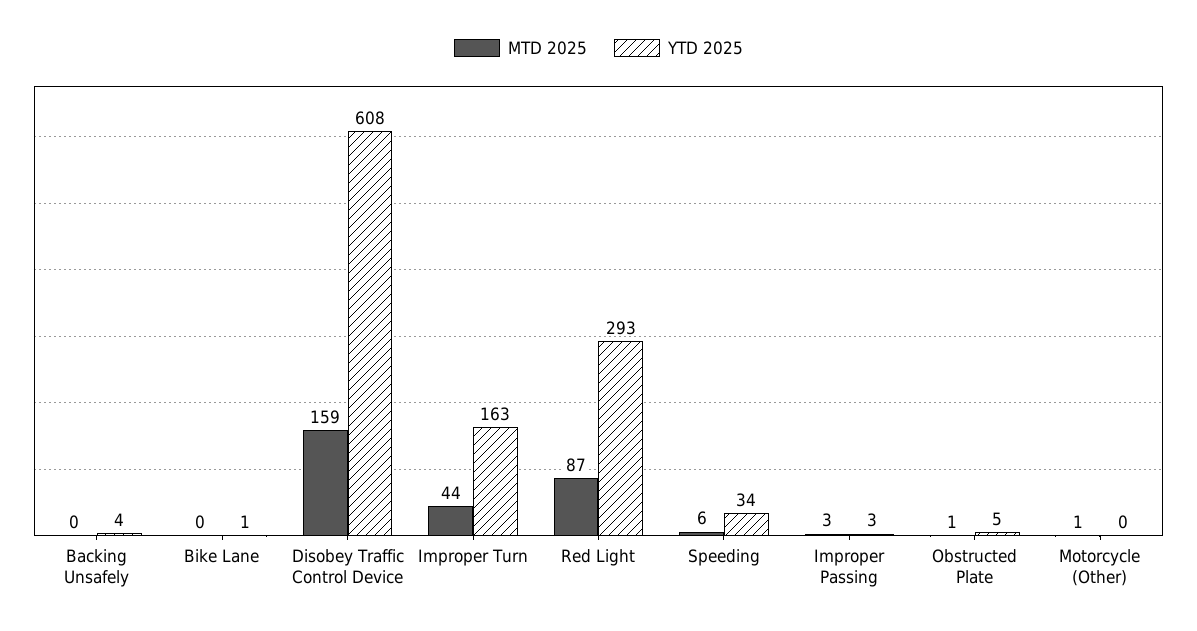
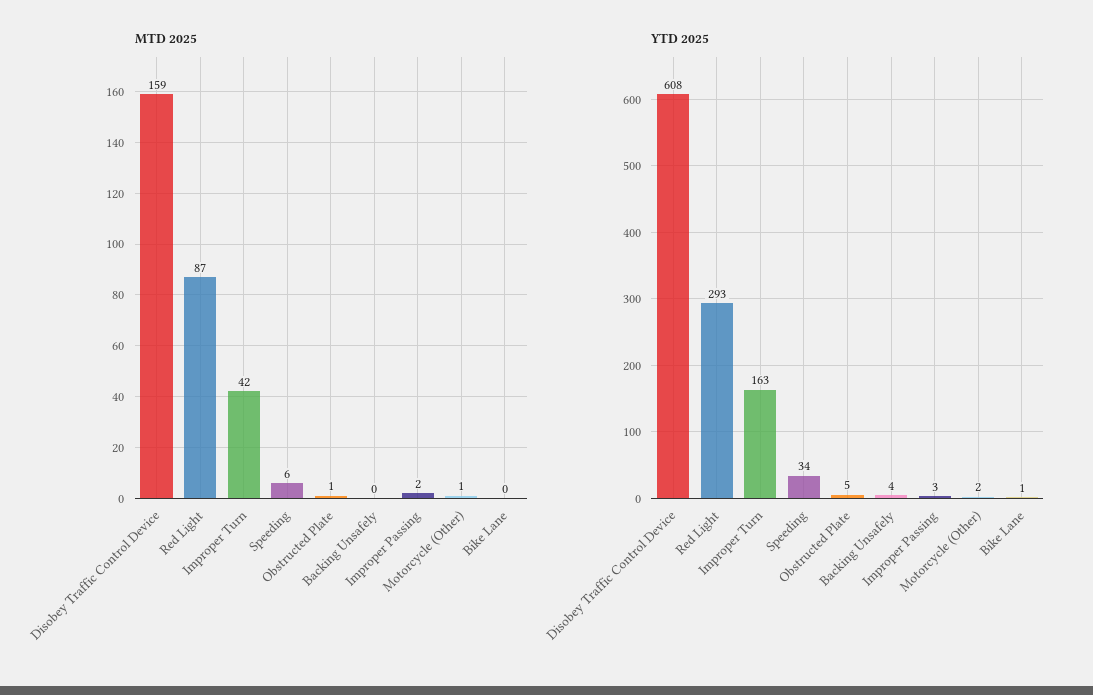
MTD 2025, Improper Turn: 44 -> 42
MTD 2025, Improper Passing: 3 -> 2
YTD 2025, Motorcycle (Other): 0 -> 2

